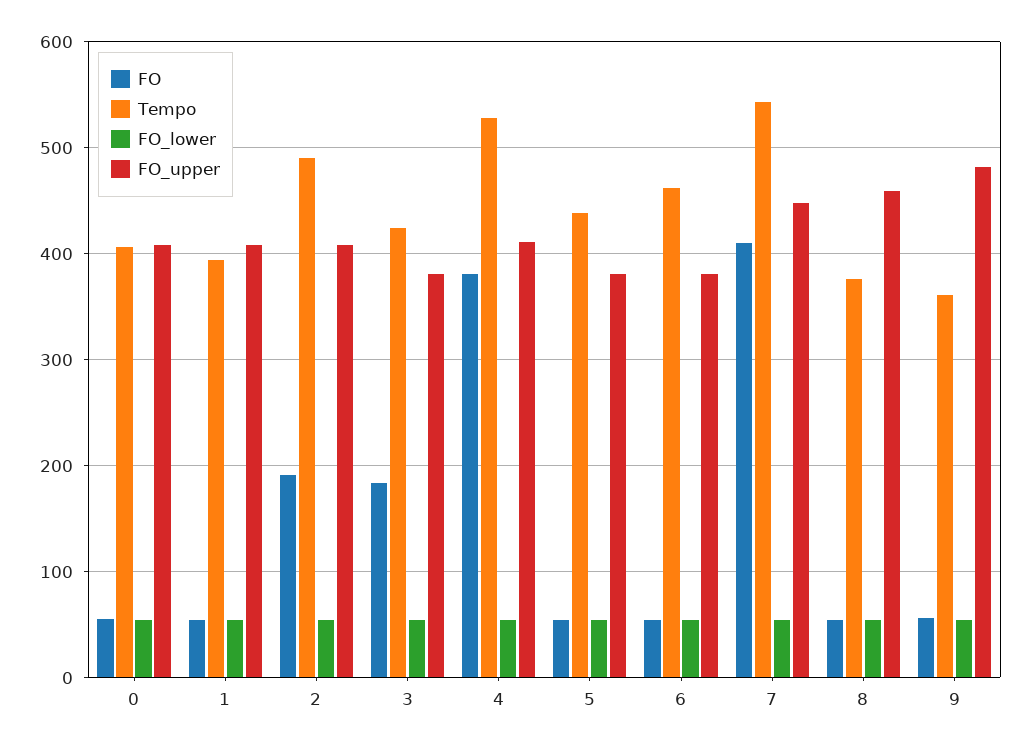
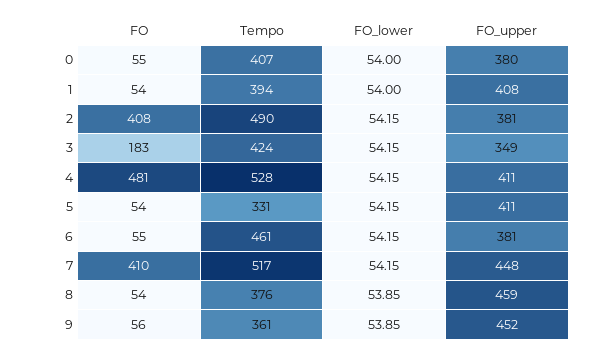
FO_upper, 0: 410 -> 380
FO, 2: 190 -> 408
FO_upper, 2: 410 -> 381
FO_upper, 3: 380 -> 349
FO, 4: 380 -> 481
Tempo, 5: 440 -> 331
FO_upper, 5: 380 -> 411
Tempo, 7: 540 -> 517
FO_upper, 9: 480 -> 452

